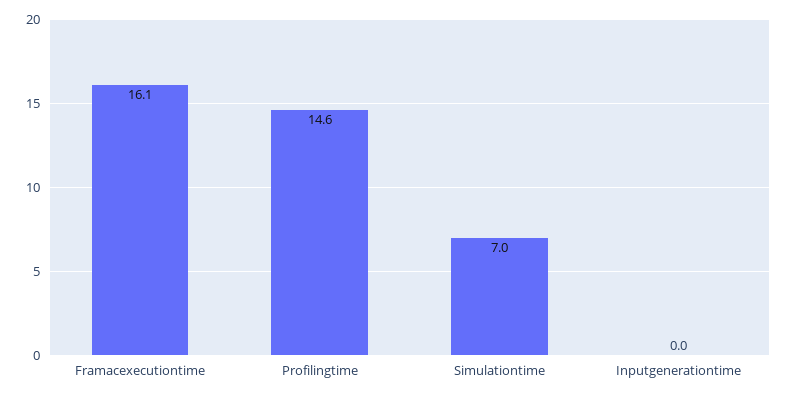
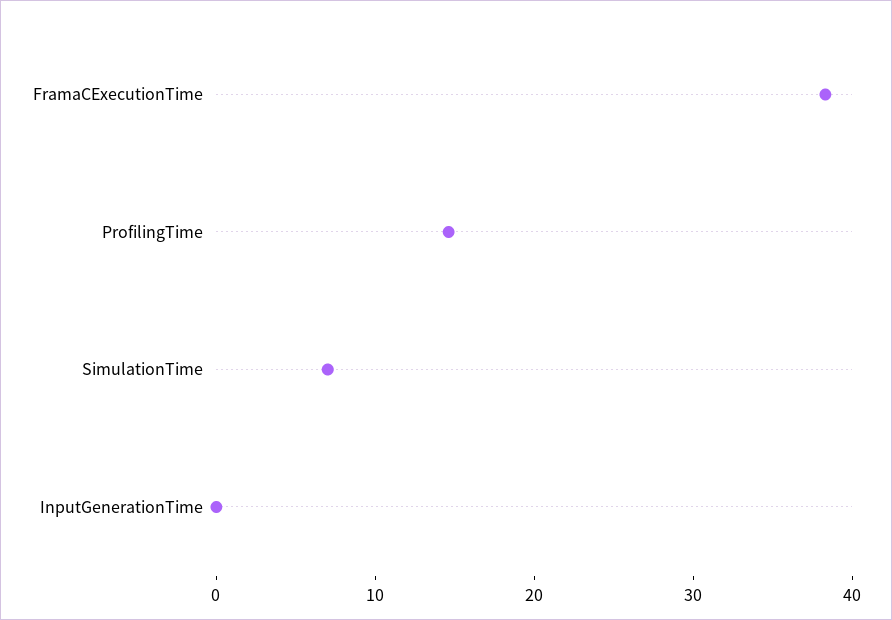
Framacexecutiontime: 16.1 -> 38

